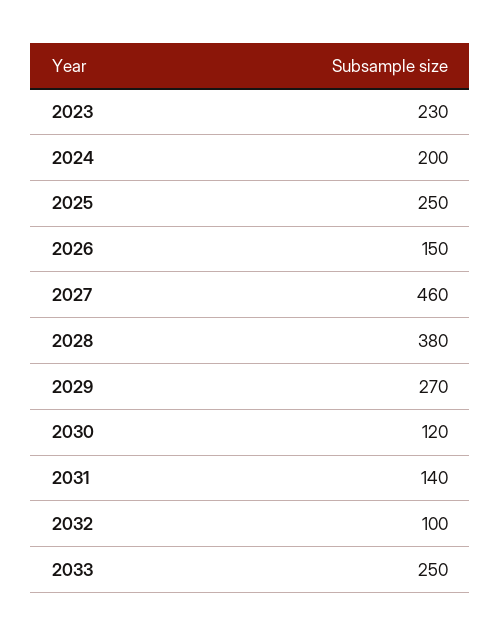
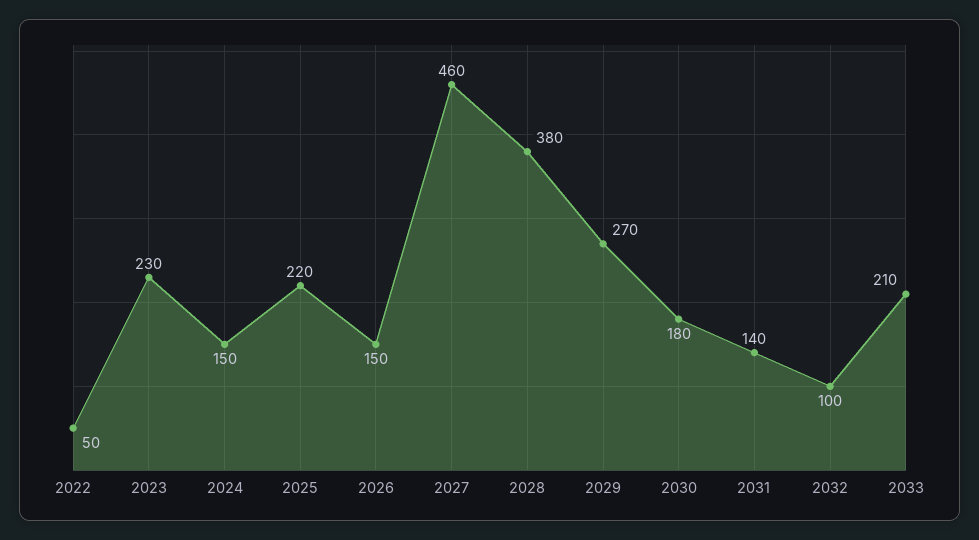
2024: 200 -> 150
2025: 250 -> 220
2030: 120 -> 180
2033: 250 -> 210
2022: none -> 50

